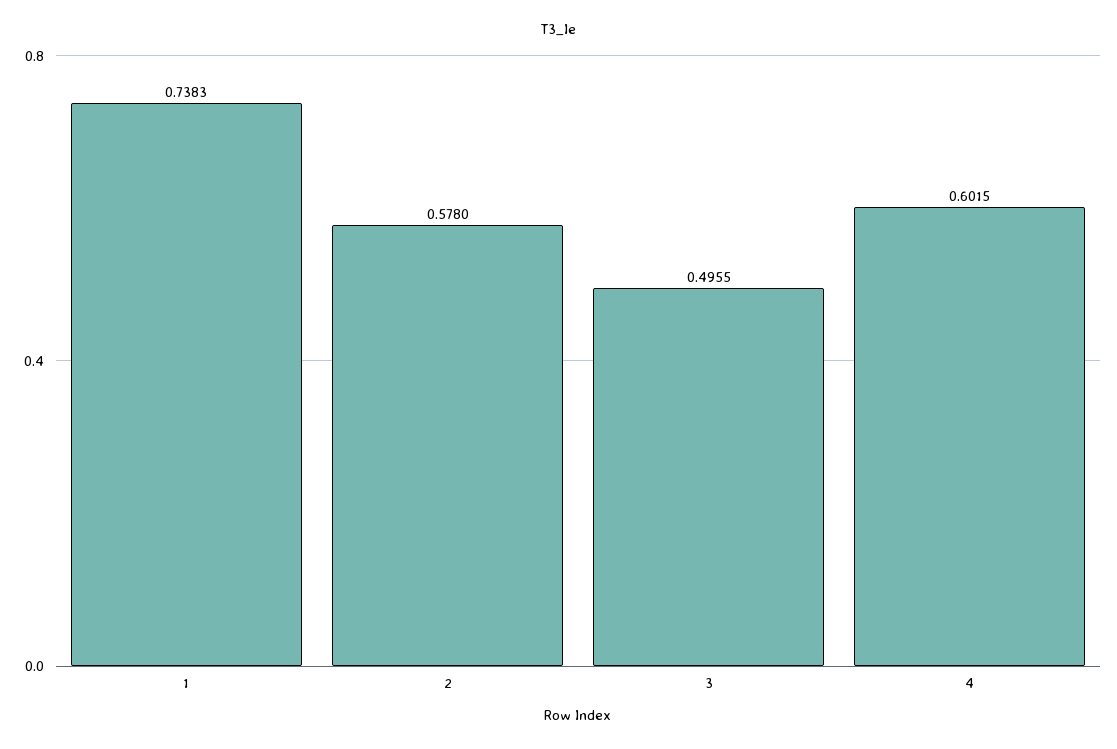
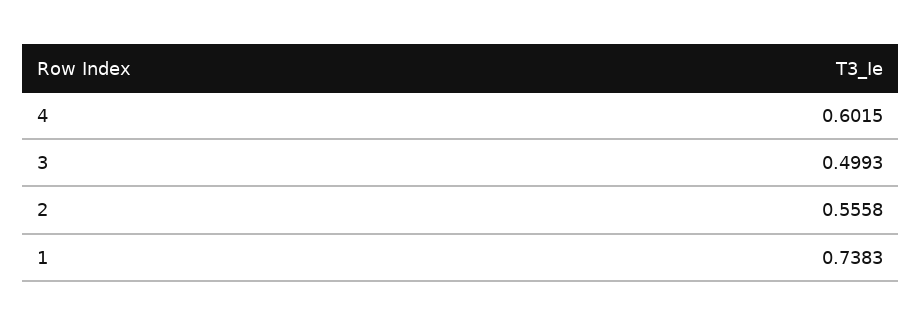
2: 0.578 -> 0.5558
3: 0.4955 -> 0.4993

